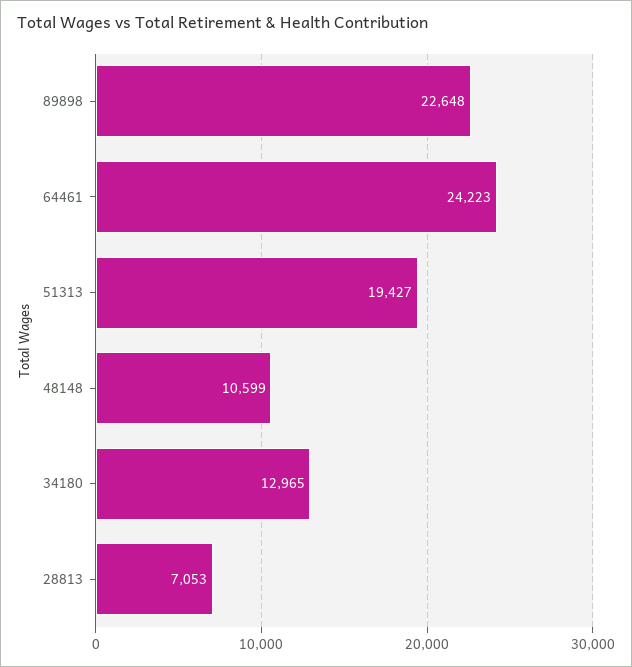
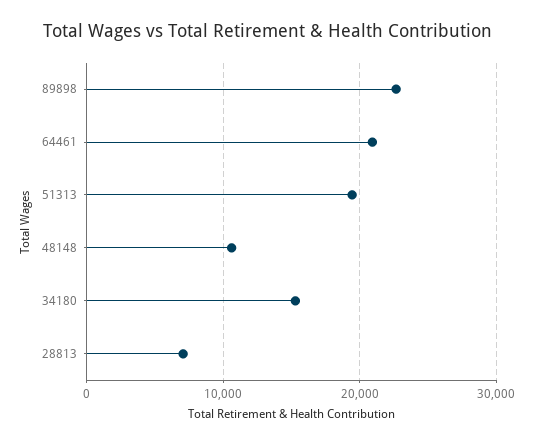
64461: 24223 -> 21000
34180: 12965 -> 15000

